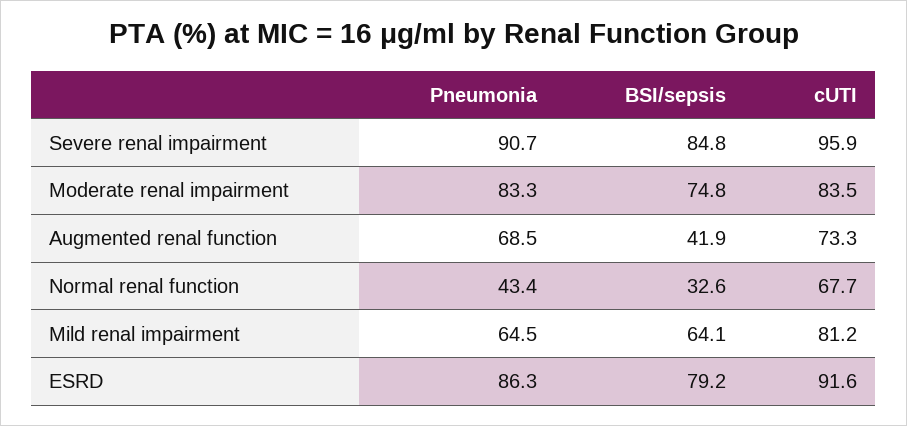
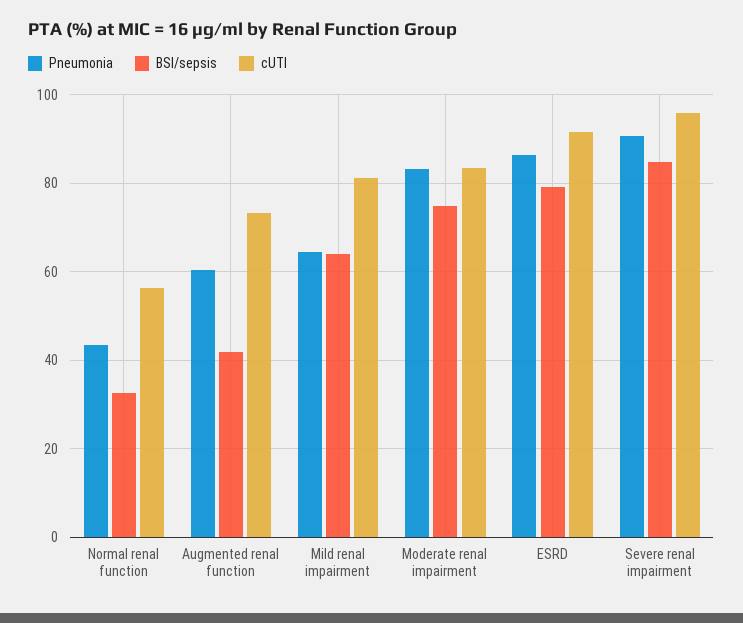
Pneumonia, Augmented renal function: 68.5 -> 60
cUTI, Normal renal function: 67.7 -> 56

